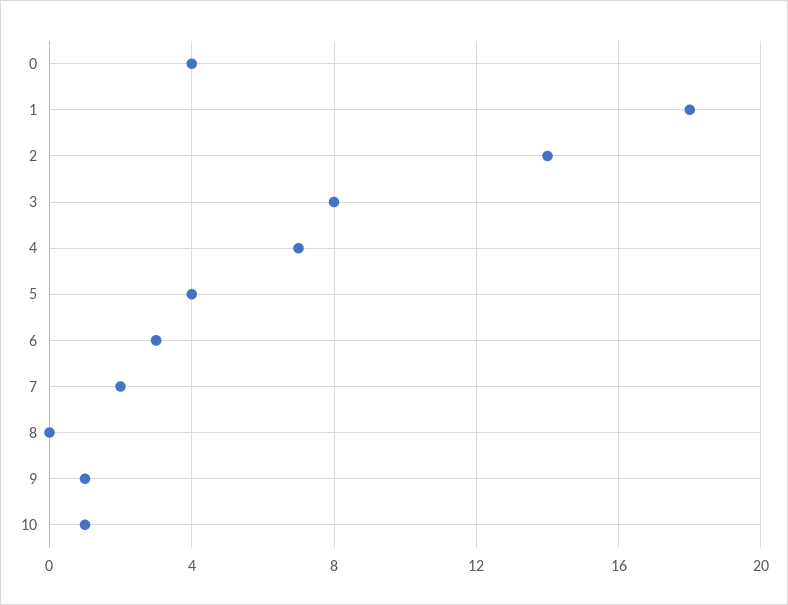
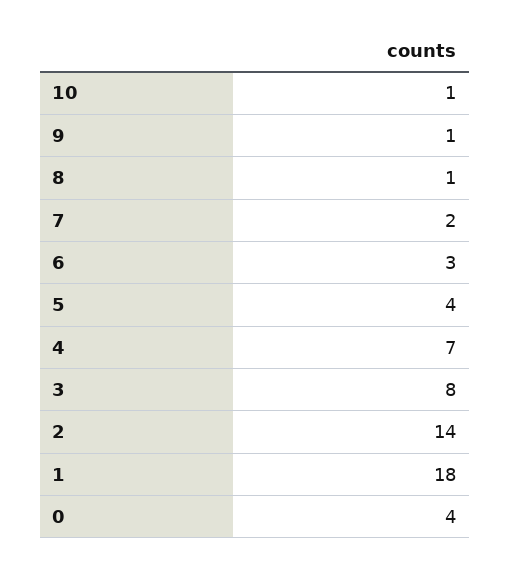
8: 0 -> 1

